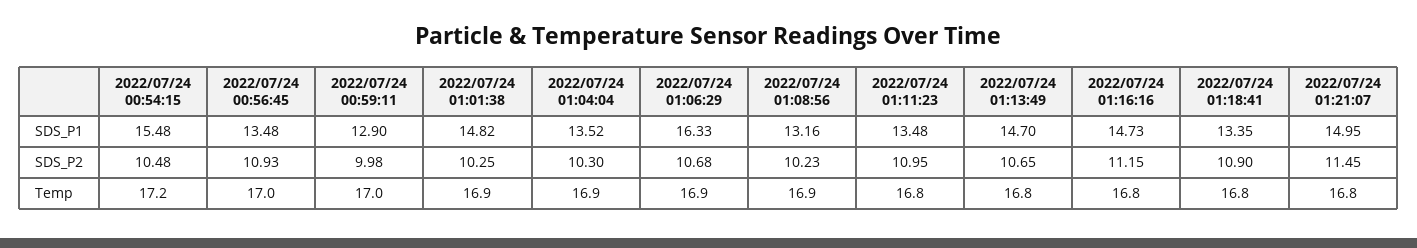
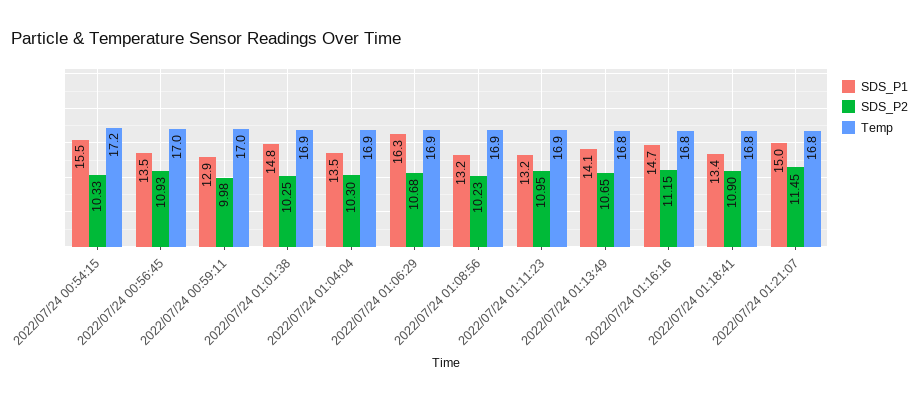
SDS_P1, 2022/07/24 01:11:23: 13.48 -> 13.2
SDS_P1, 2022/07/24 01:13:49: 14.7 -> 14.1
SDS_P2, 2022/07/24 00:54:15: 10.48 -> 10.33
Temp, 2022/07/24 01:11:23: 16.8 -> 16.9

